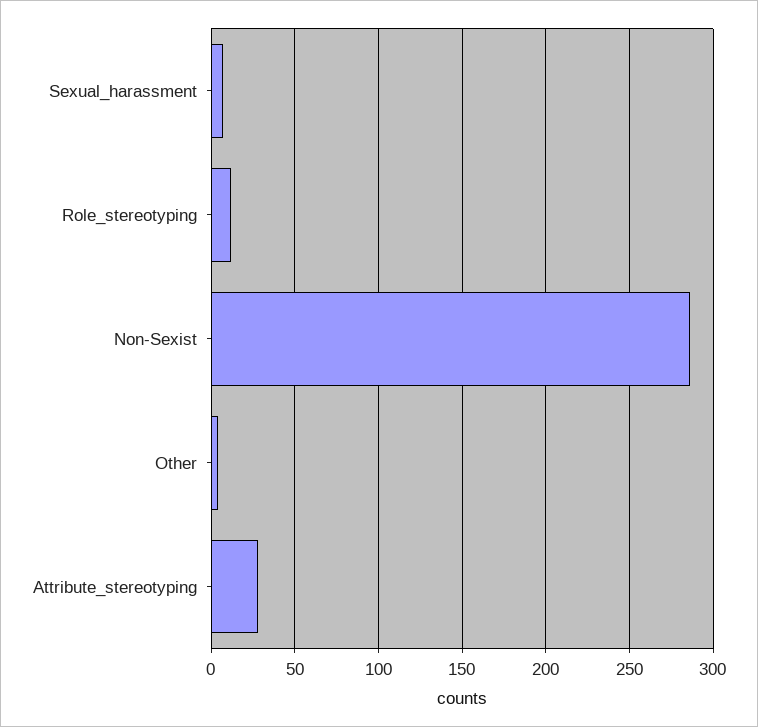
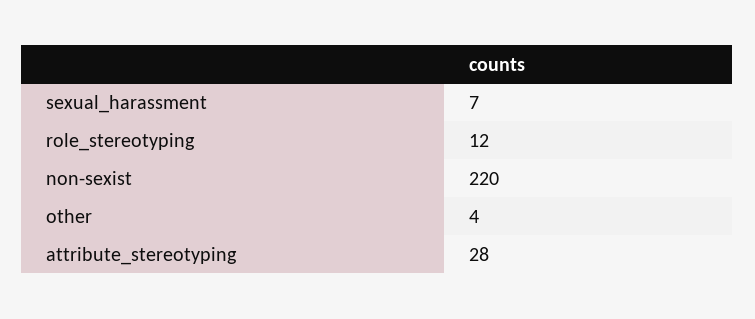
Non-Sexist: 285 -> 220

